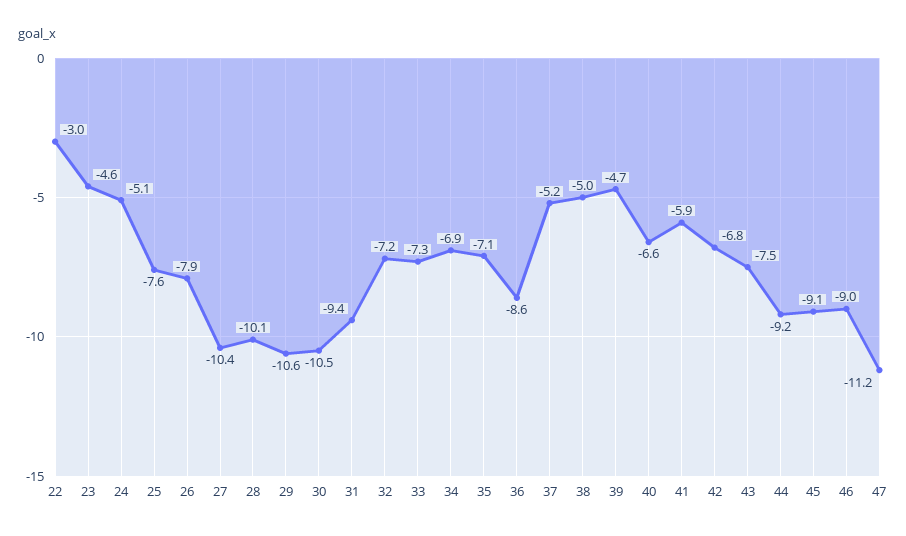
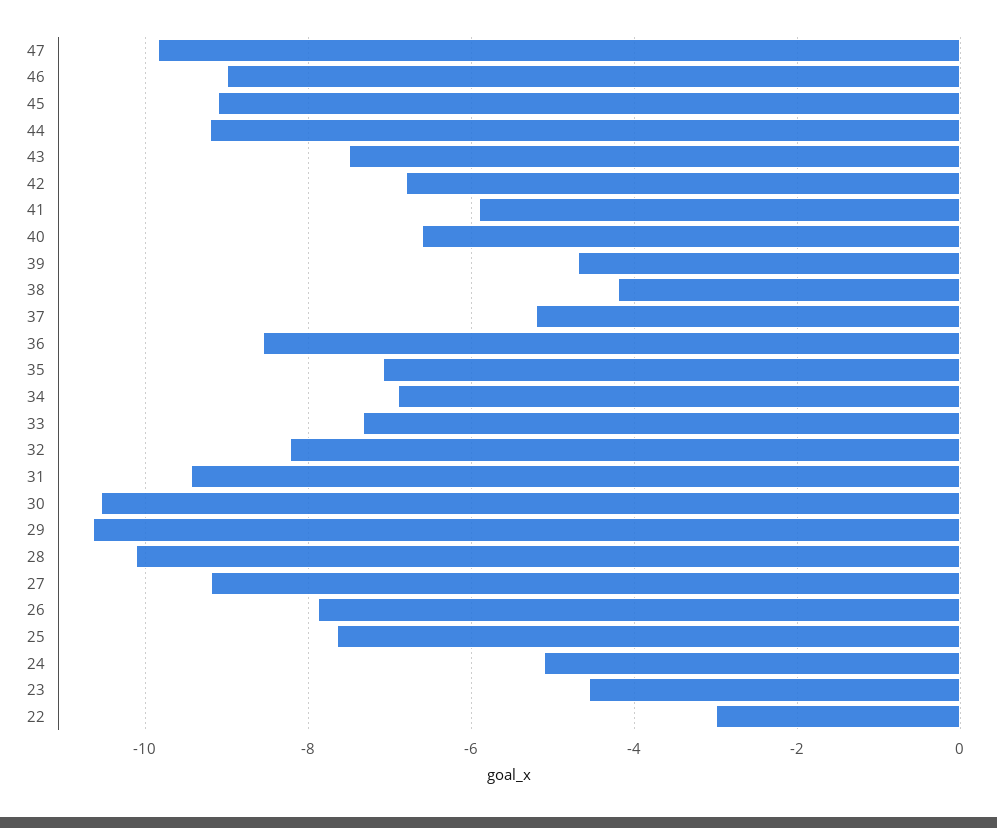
27: -10.4 -> -9.2
32: -7.2 -> -8.2
38: -5 -> -4.2
47: -11.2 -> -9.8

